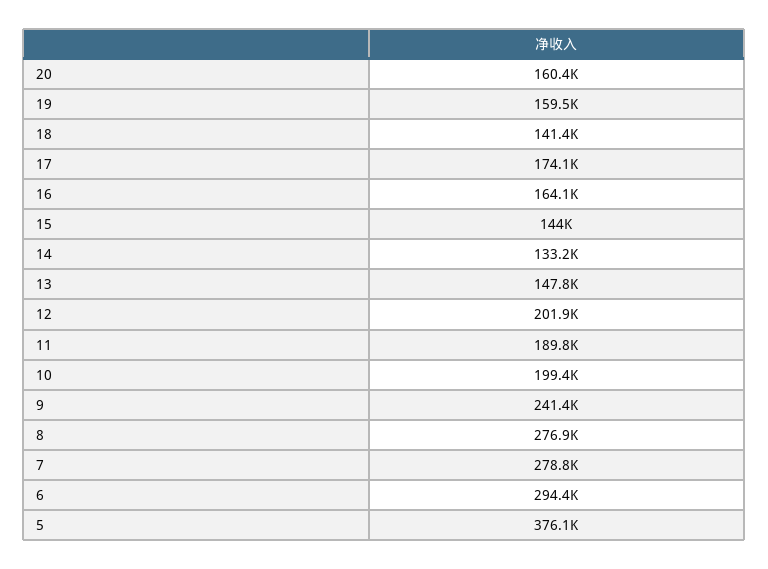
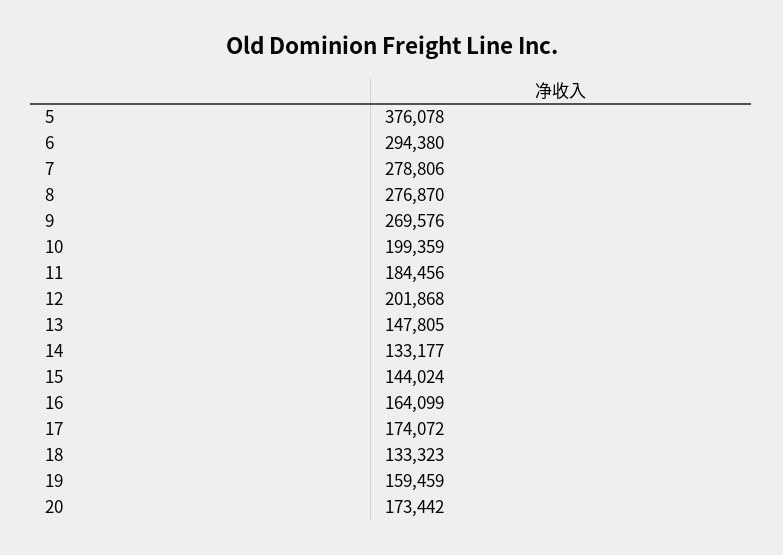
20: 160400 -> 173442
18: 141400 -> 133323
11: 189800 -> 184456
9: 241400 -> 269576

